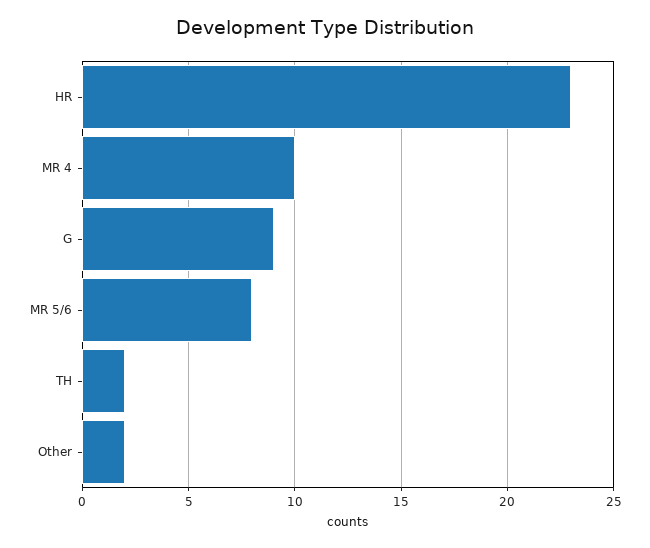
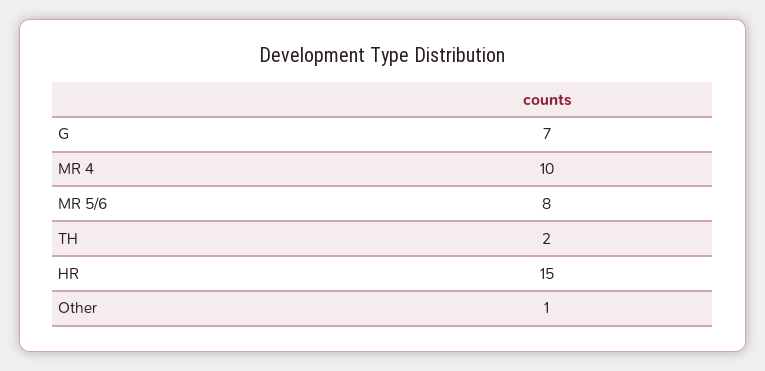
HR: 23 -> 15
G: 9 -> 7
Other: 2 -> 1

